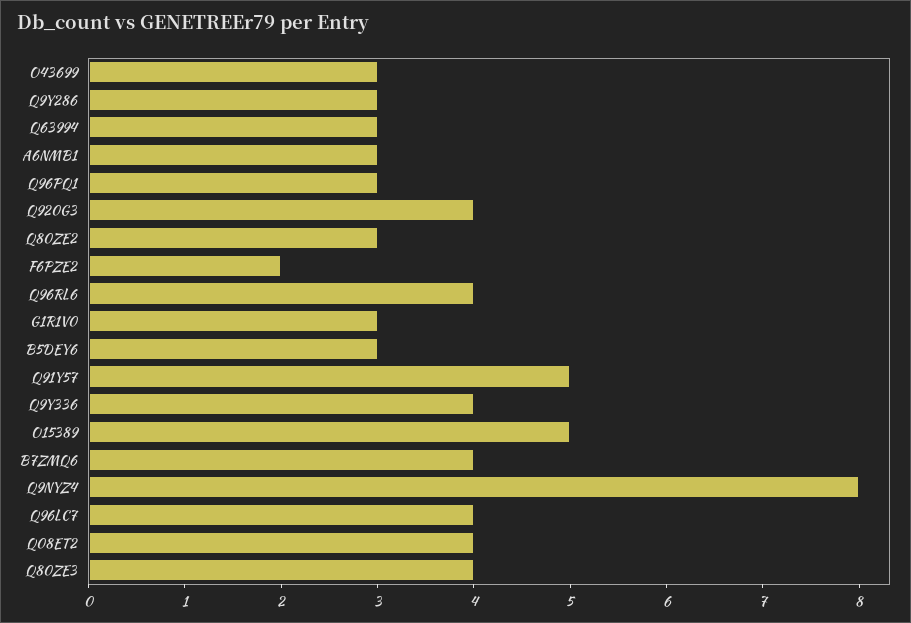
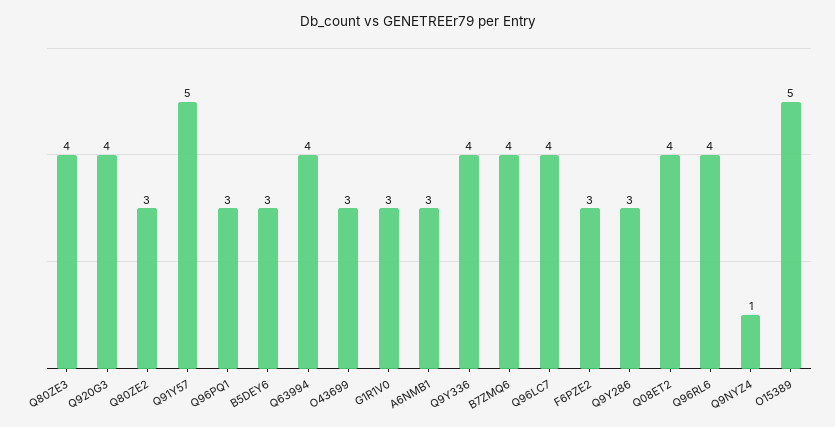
Q63994: 3 -> 4
F6PZE2: 2 -> 3
Q9NYZ4: 8 -> 1

